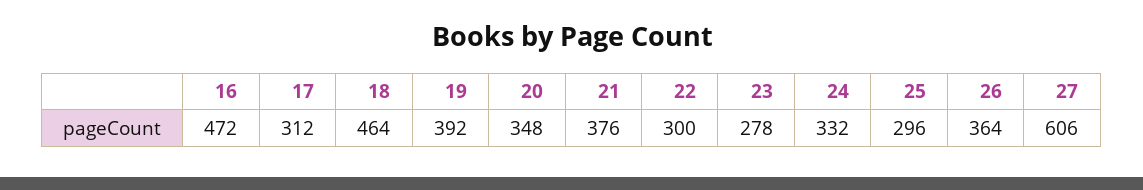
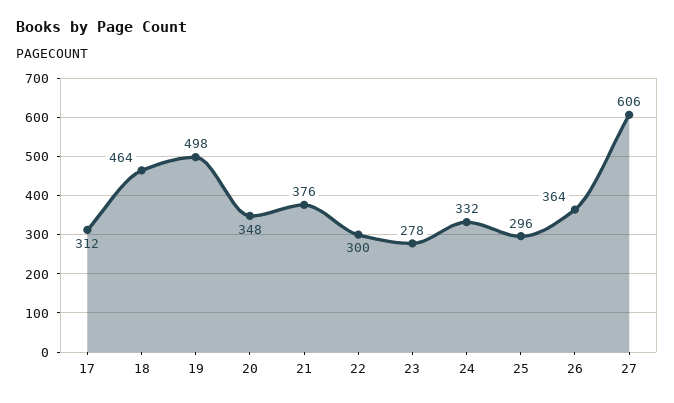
16: 472 -> none
19: 392 -> 498

